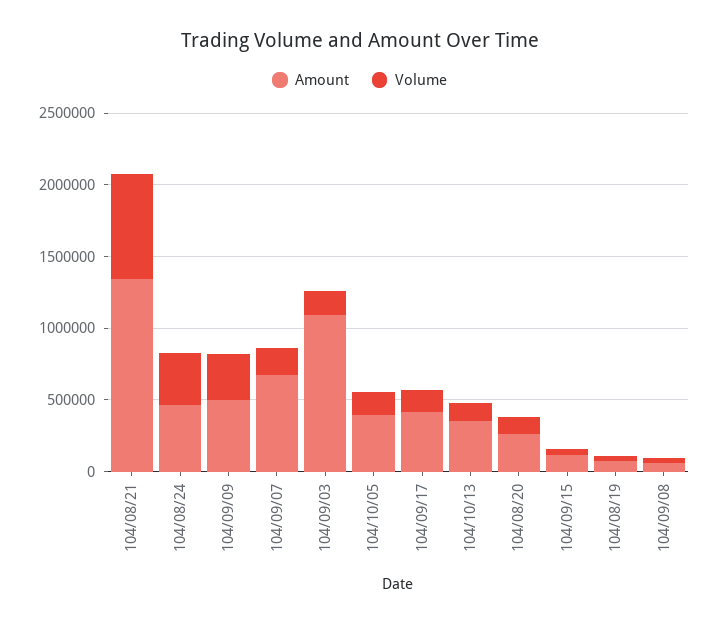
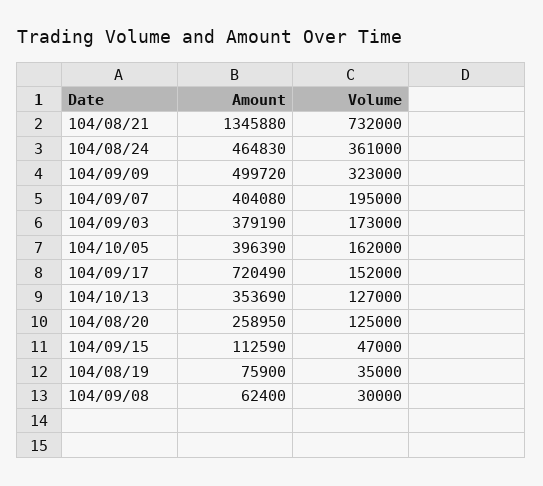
Amount, 104/09/07: 700000 -> 404080
Amount, 104/09/03: 1100000 -> 379190
Amount, 104/09/17: 400000 -> 720490

